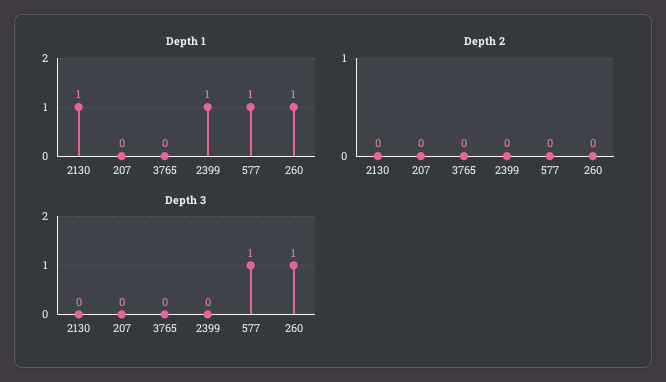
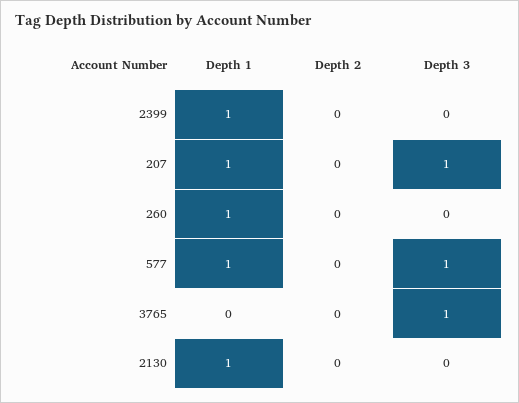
Depth 1, 207: 0 -> 1
Depth 3, 207: 0 -> 1
Depth 3, 3765: 0 -> 1
Depth 3, 260: 1 -> 0

